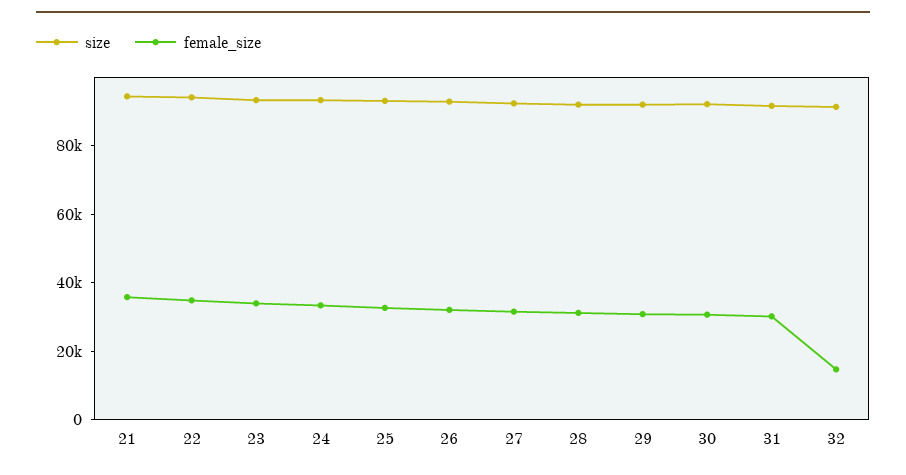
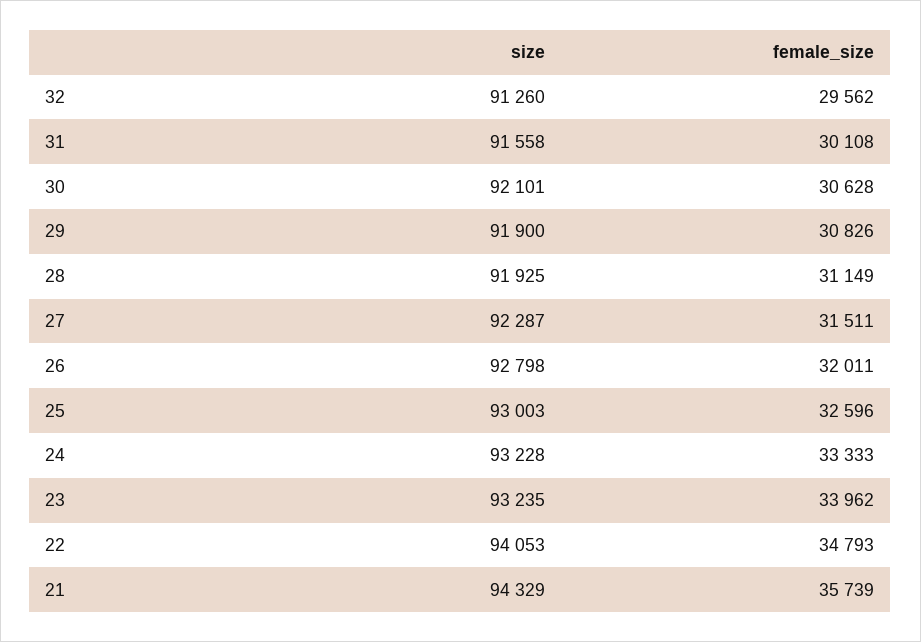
female_size, 32: 15000 -> 29562

